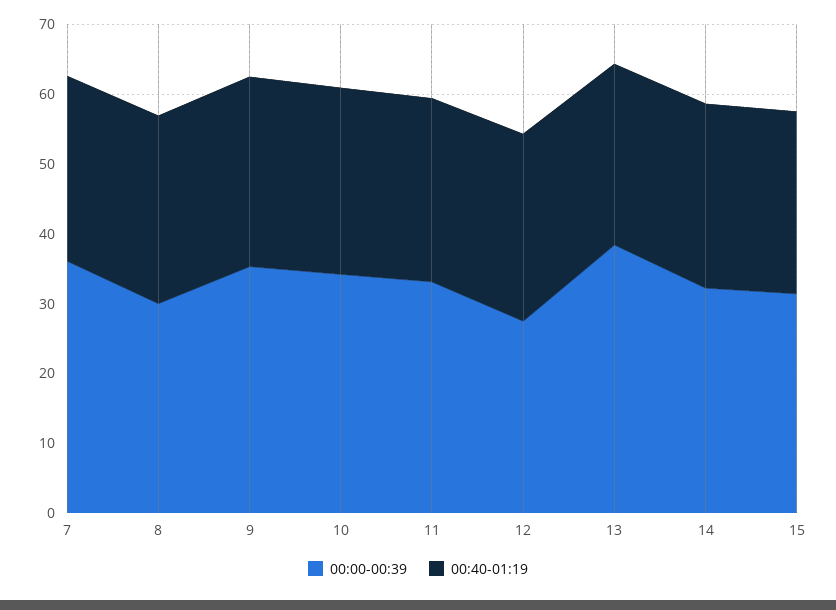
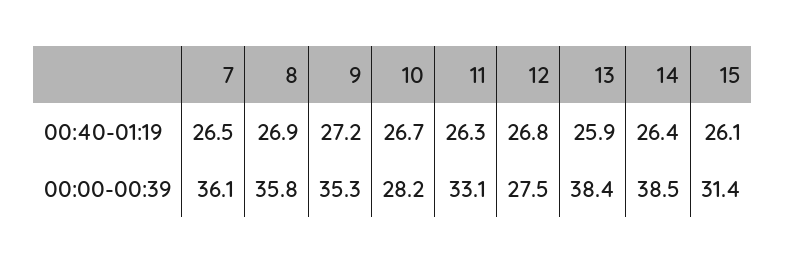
00:00-00:39, 8: 30 -> 35.8
00:00-00:39, 10: 34 -> 28.2
00:00-00:39, 14: 32 -> 38.5

